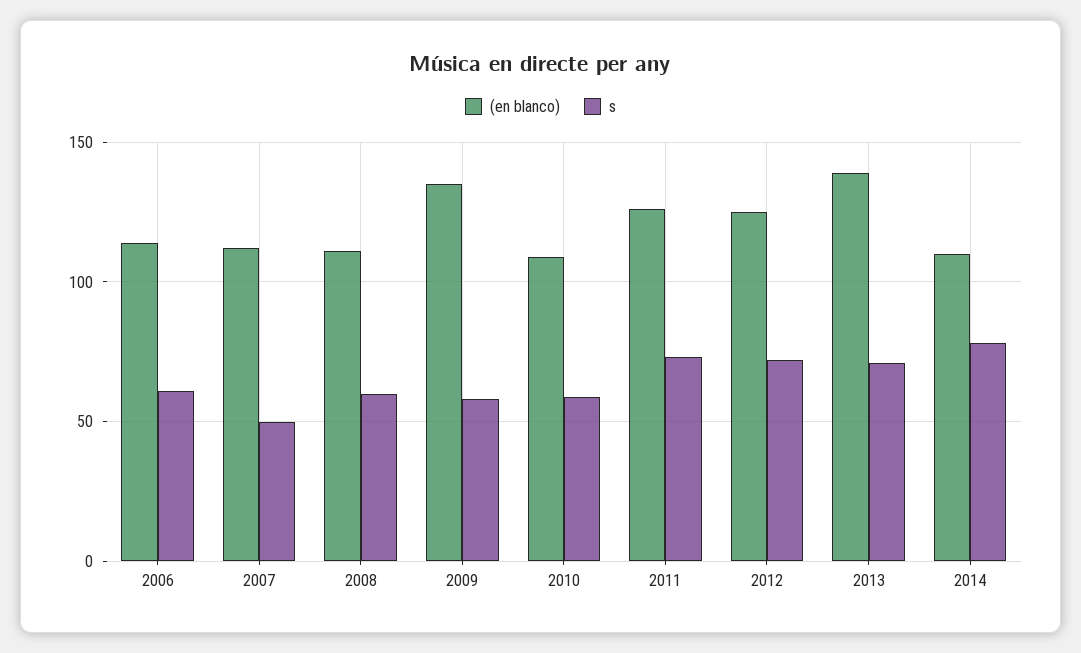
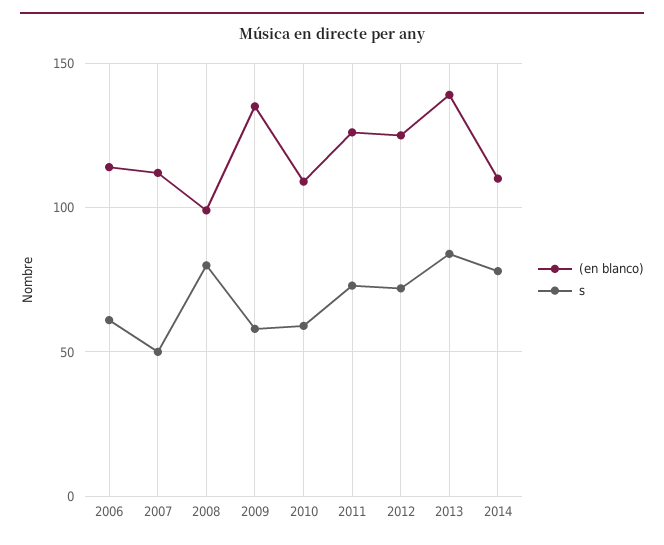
(en blanco), 2008: 110 -> 100
s, 2008: 60 -> 80
s, 2013: 70 -> 85

